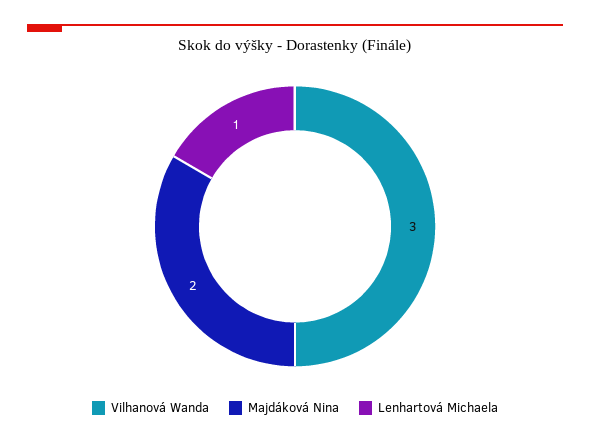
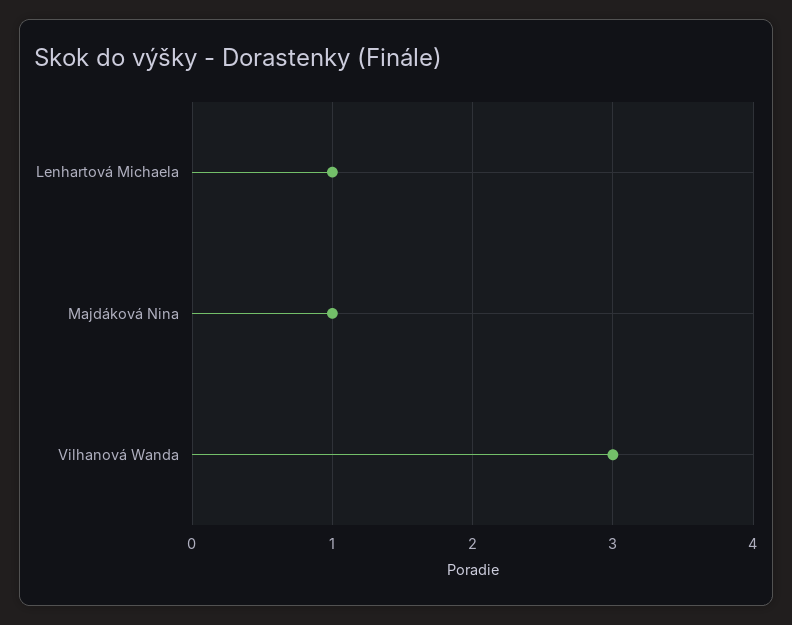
Majdáková Nina: 2 -> 1

